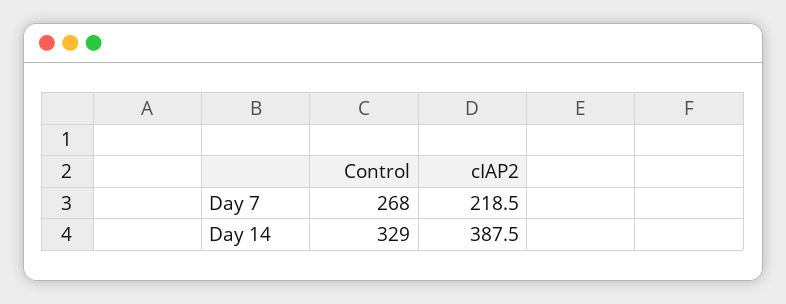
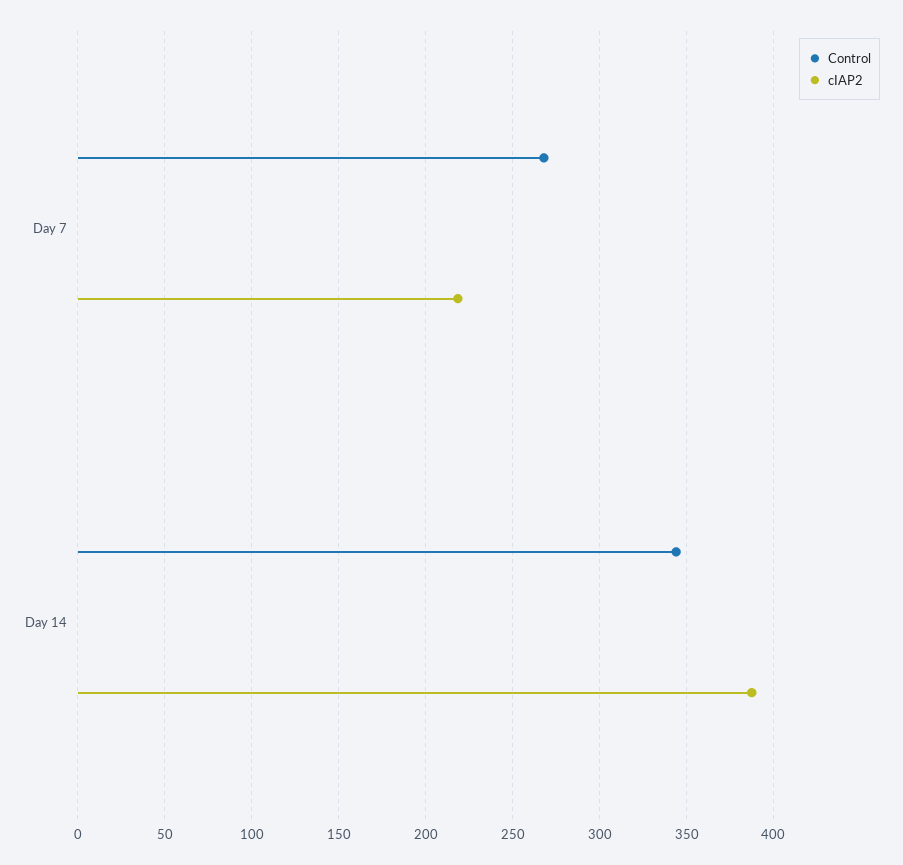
Control, Day 14: 329 -> 345

